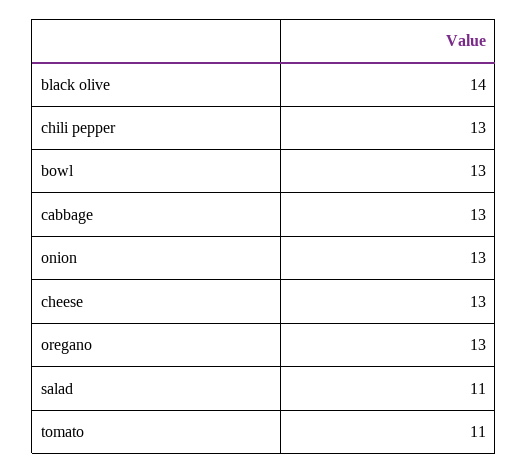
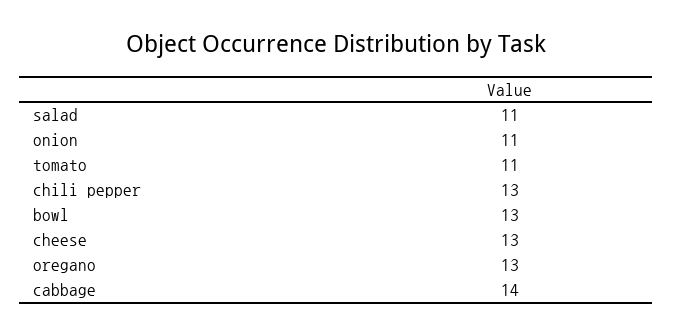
black olive: 14 -> none
cabbage: 13 -> 14
onion: 13 -> 11

